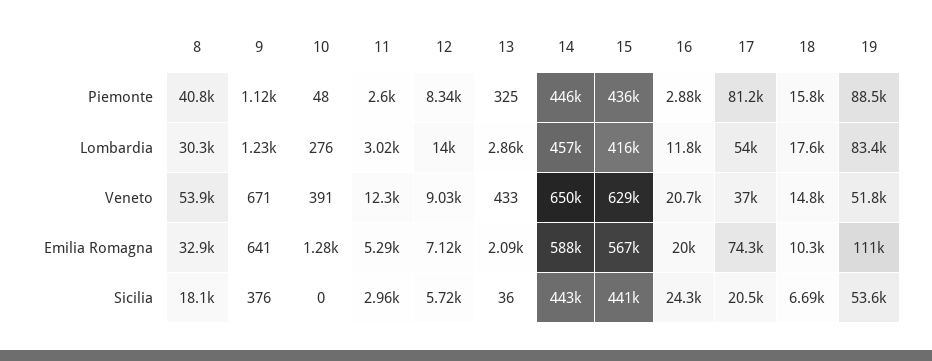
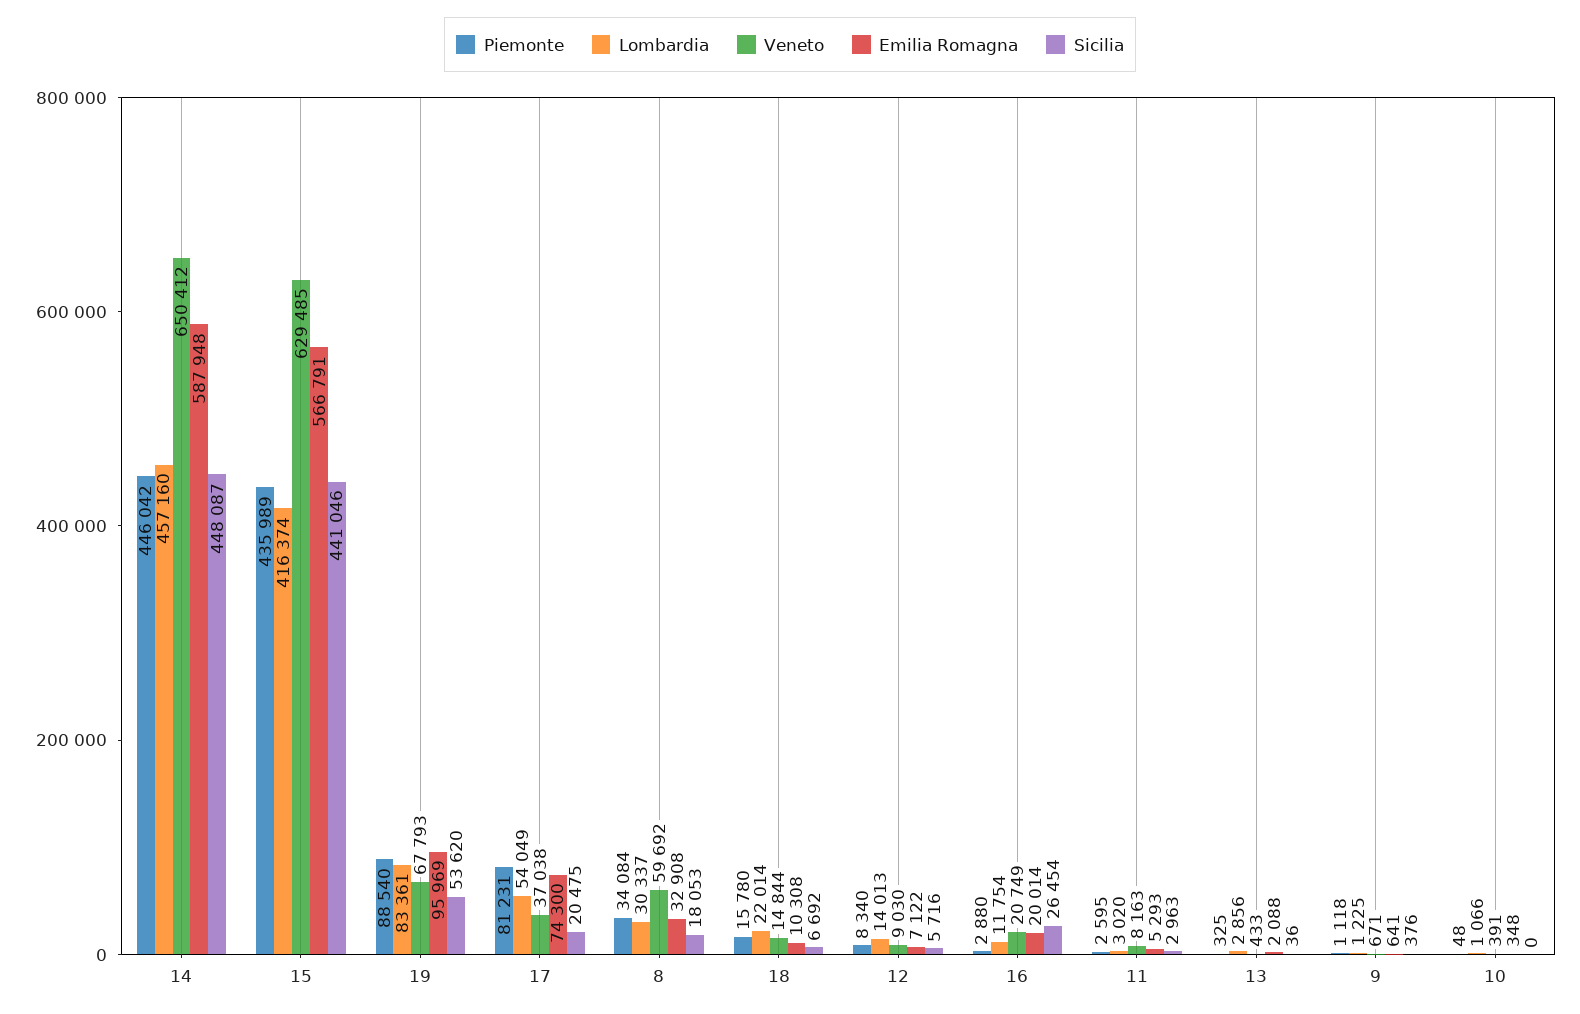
Piemonte, 8: 40800 -> 34084
Lombardia, 10: 276 -> 1066
Lombardia, 18: 17600 -> 22014
Veneto, 8: 53900 -> 59692
Veneto, 11: 12300 -> 8163
Veneto, 19: 51800 -> 67793
Emilia Romagna, 10: 1280 -> 348
Emilia Romagna, 19: 111000 -> 95969
Sicilia, 14: 443000 -> 448087
Sicilia, 16: 24300 -> 26454

